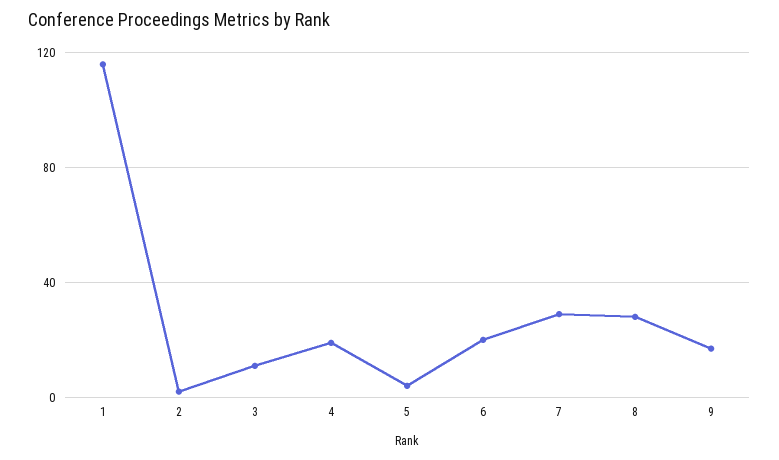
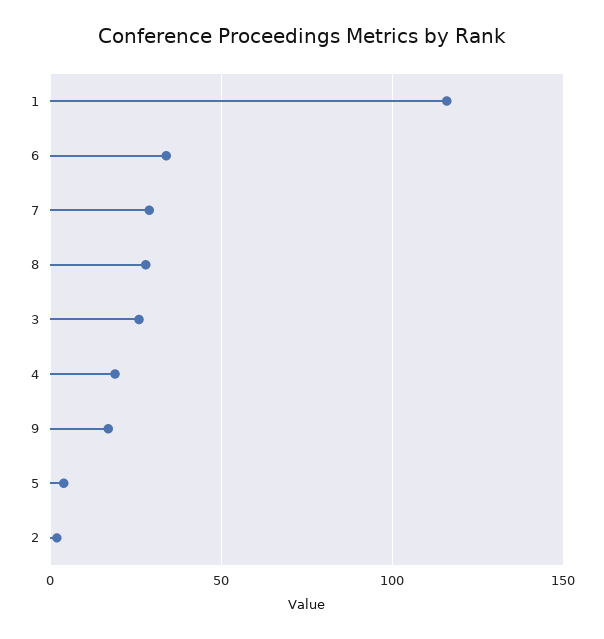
3: 10 -> 25
6: 20 -> 35

